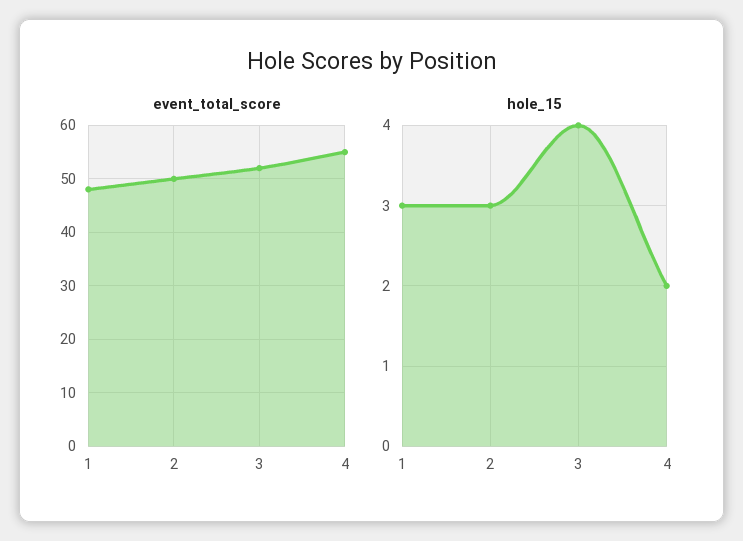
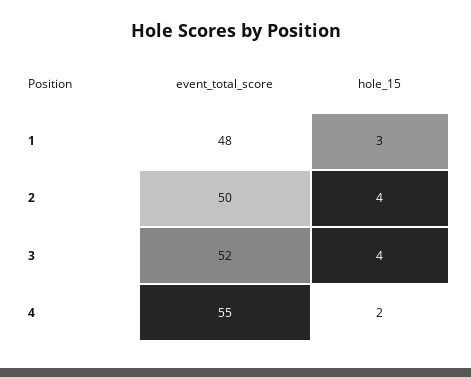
hole_15, 2: 3 -> 4

